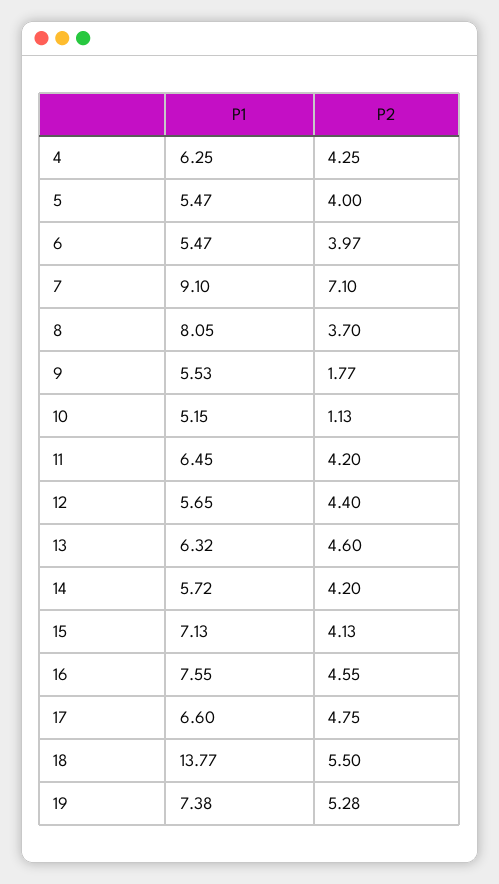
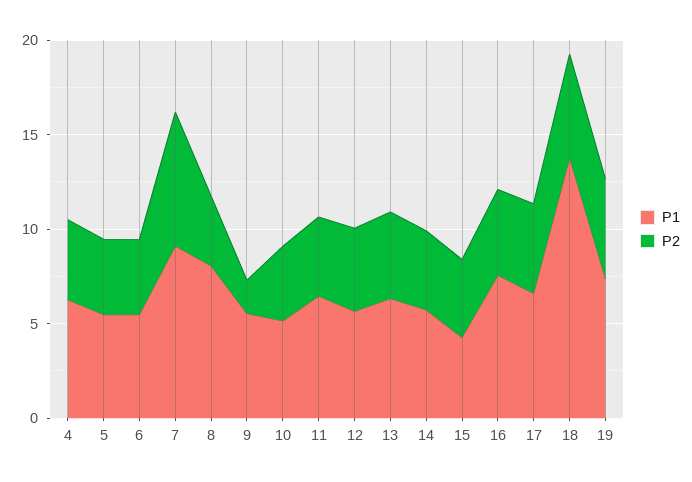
P2, 10: 1.13 -> 4
P1, 15: 7.13 -> 4

